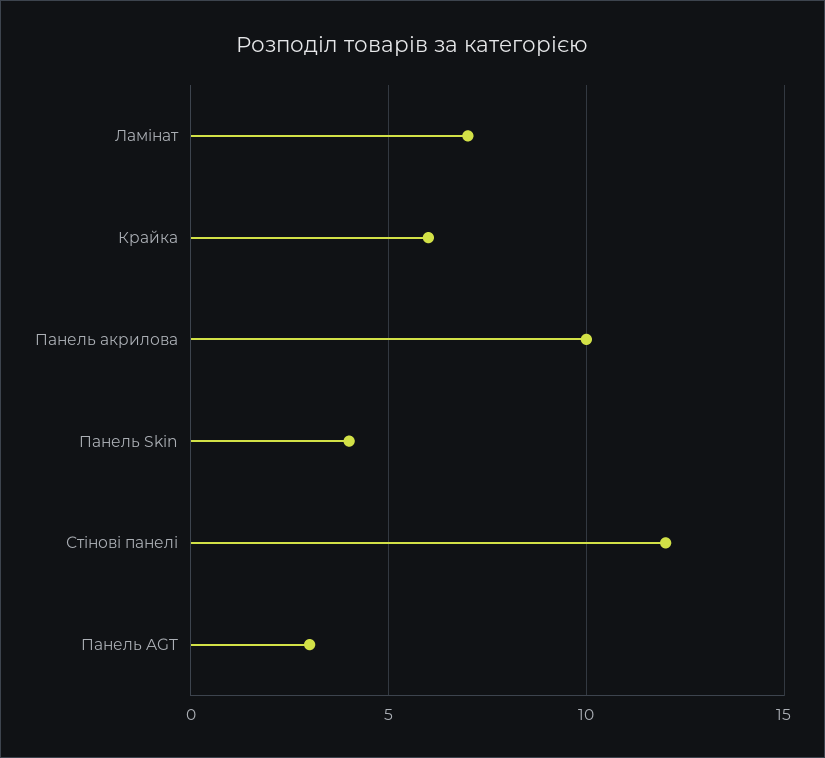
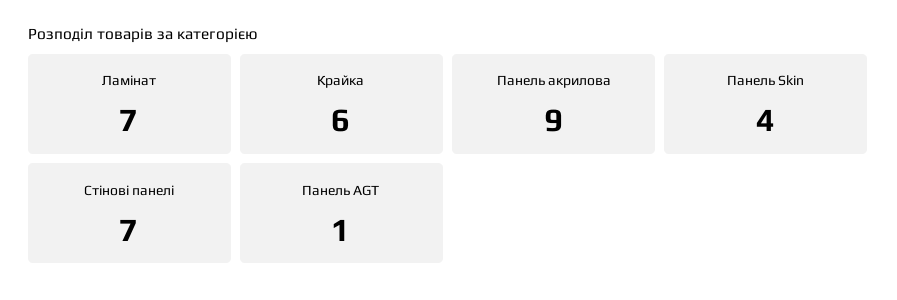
Панель акрилова: 10 -> 9
Стінові панелі: 12 -> 7
Панель AGT: 3 -> 1

